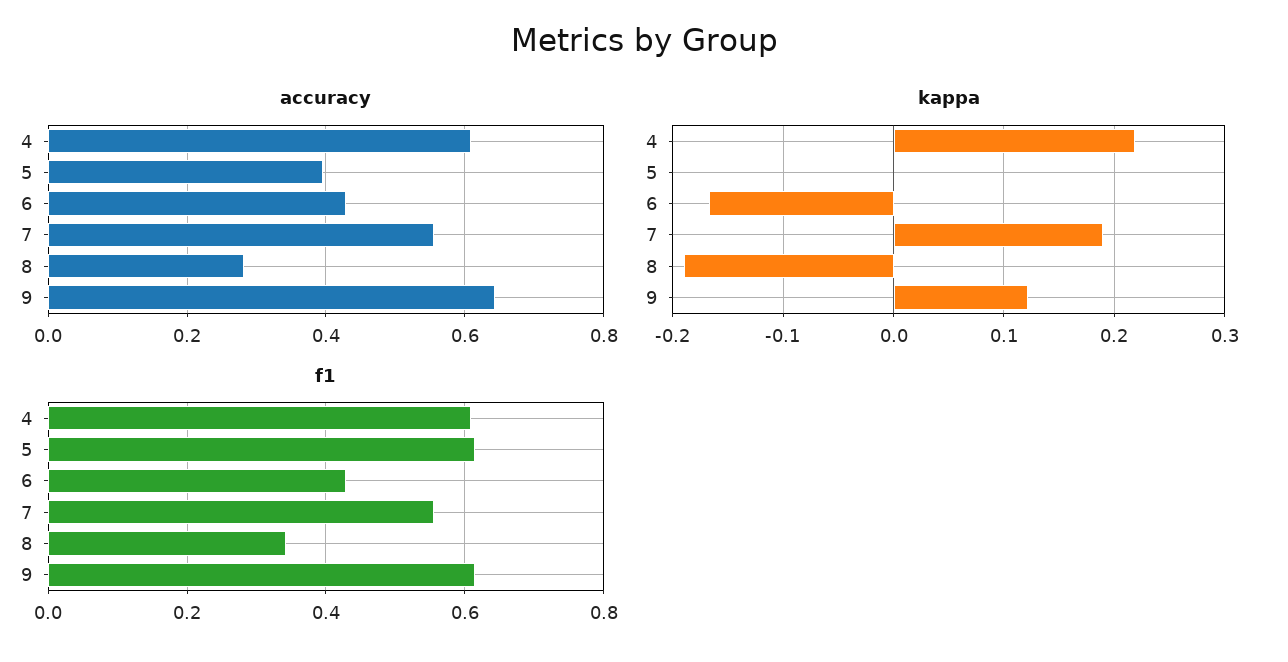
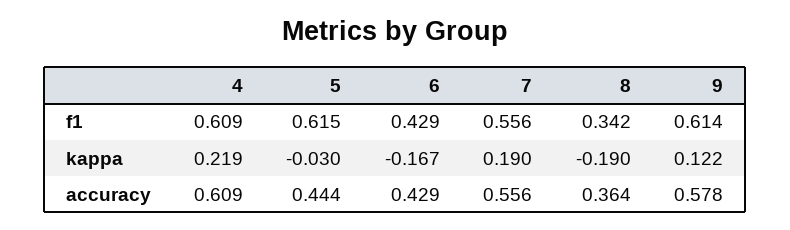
accuracy, 5: 0.4 -> 0.444
accuracy, 8: 0.28 -> 0.364
accuracy, 9: 0.64 -> 0.578
kappa, 5: 0 -> -0.03

